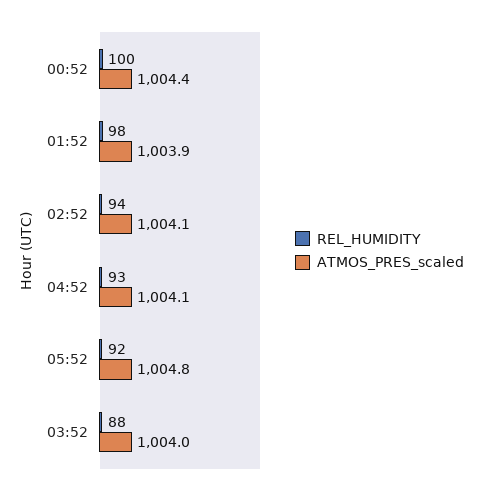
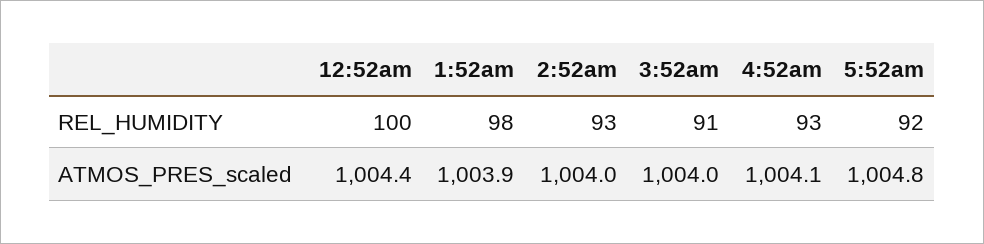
REL_HUMIDITY, 02:52: 94 -> 93
ATMOS_PRES_scaled, 02:52: 1004.1 -> 1004
REL_HUMIDITY, 03:52: 88 -> 91

